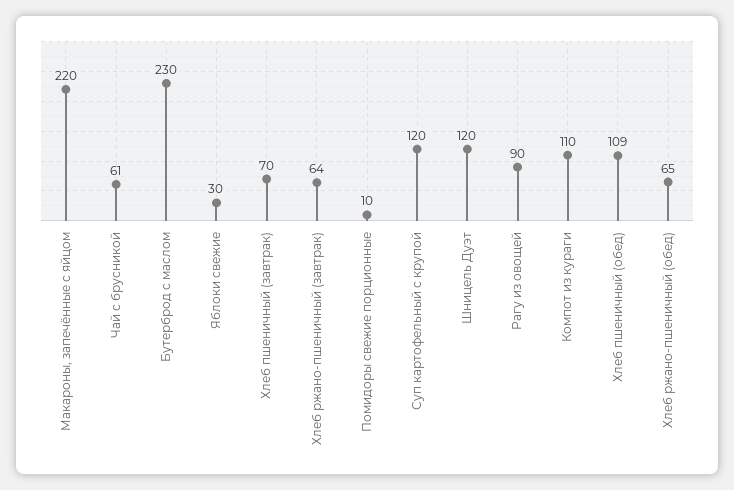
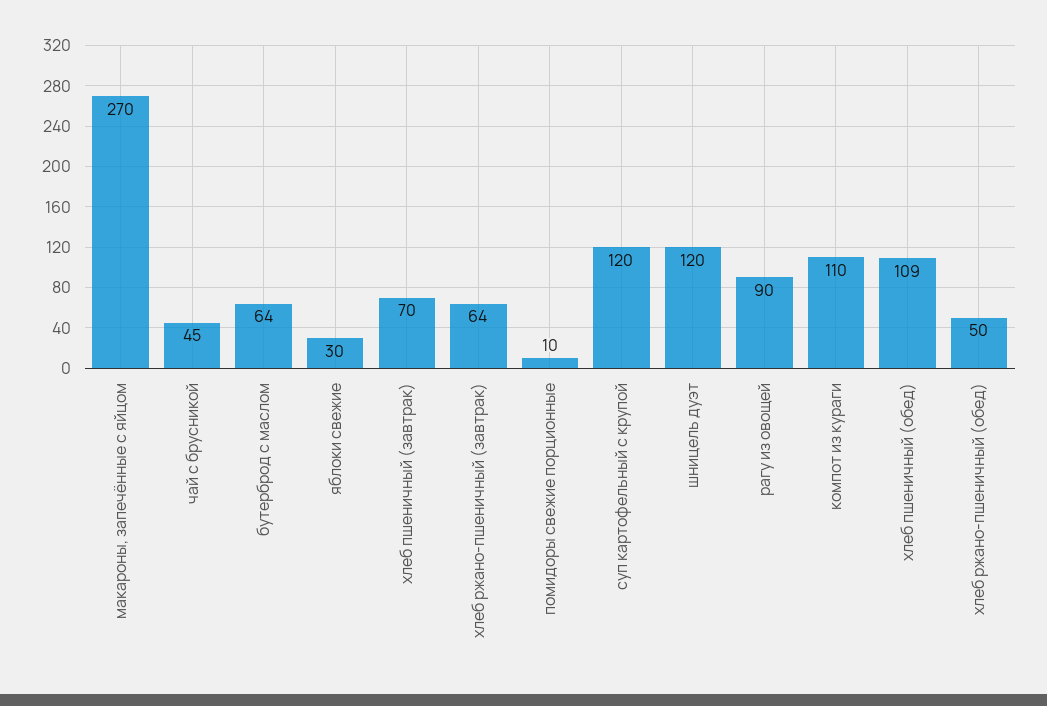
Макароны, запечённые с яйцом: 220 -> 270
Чай с брусникой: 61 -> 45
Бутерброд с маслом: 230 -> 64
Хлеб ржано-пшеничный (обед): 65 -> 50

